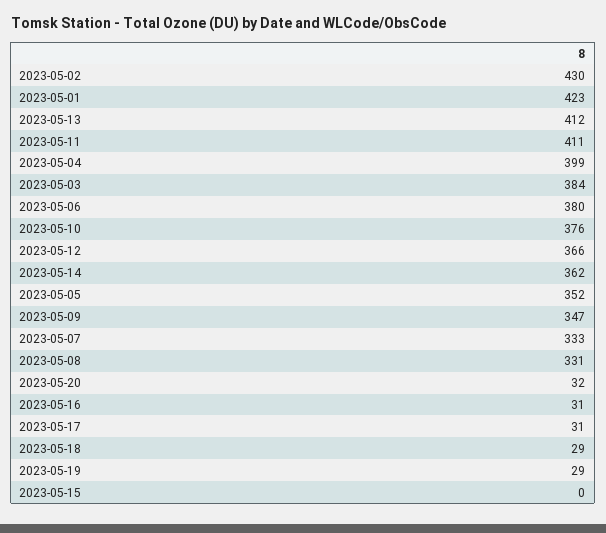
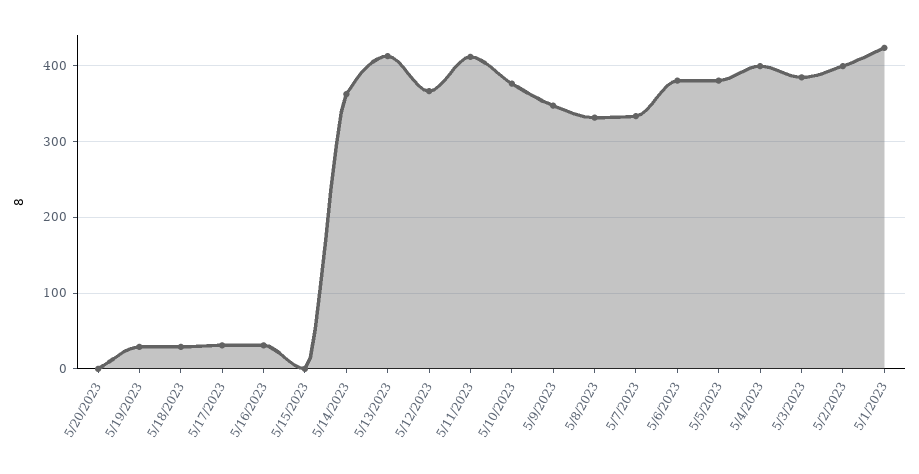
2023-05-02: 430 -> 400
2023-05-05: 352 -> 380
2023-05-20: 32 -> 0

